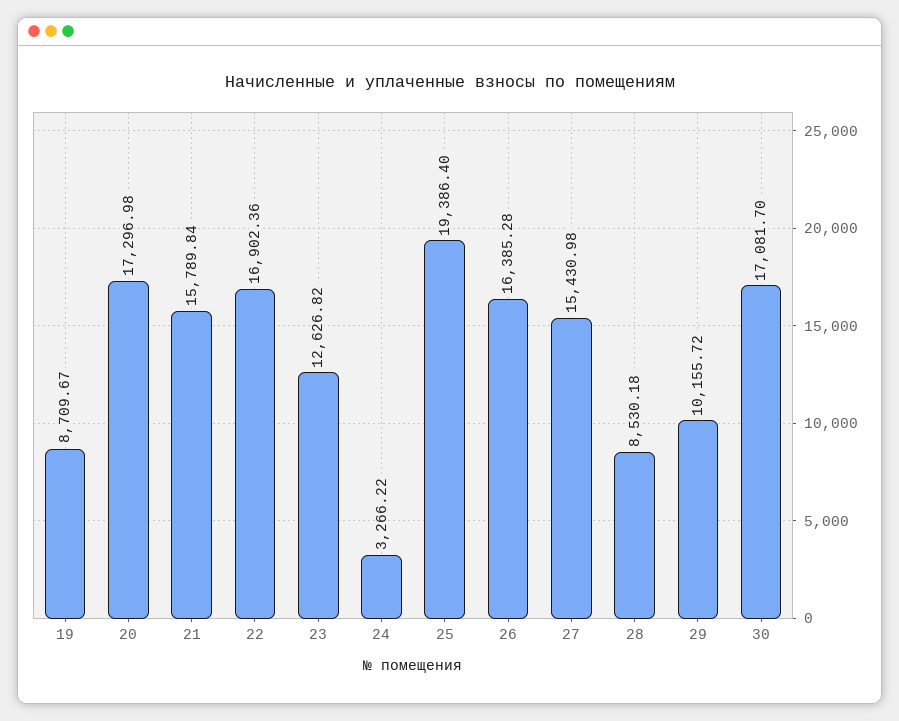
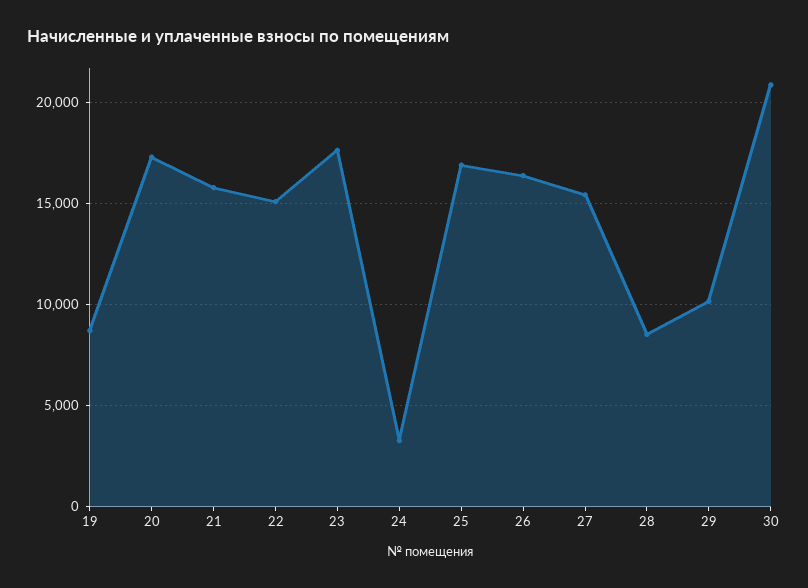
22: 16902.36 -> 15000
23: 12626.82 -> 17500
25: 19386.4 -> 17000
30: 17081.7 -> 21000

